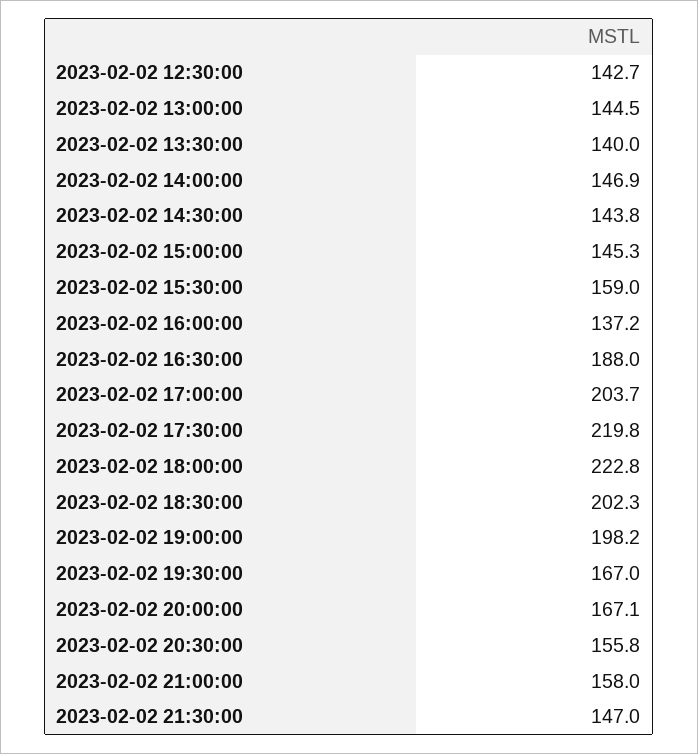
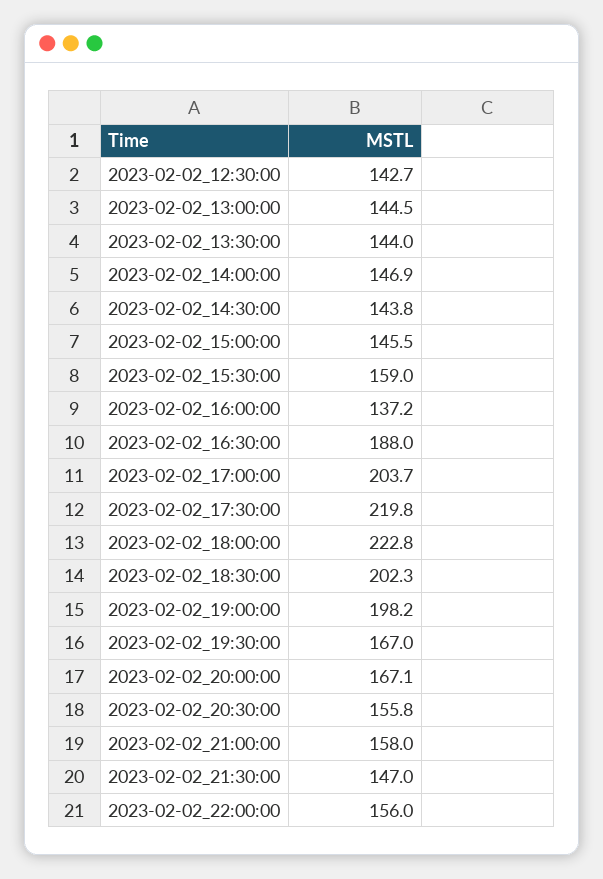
2023-02-02 13:30:00: 140 -> 144
2023-02-02 15:00:00: 145.3 -> 145.5
2023-02-02_22:00:00: none -> 156

